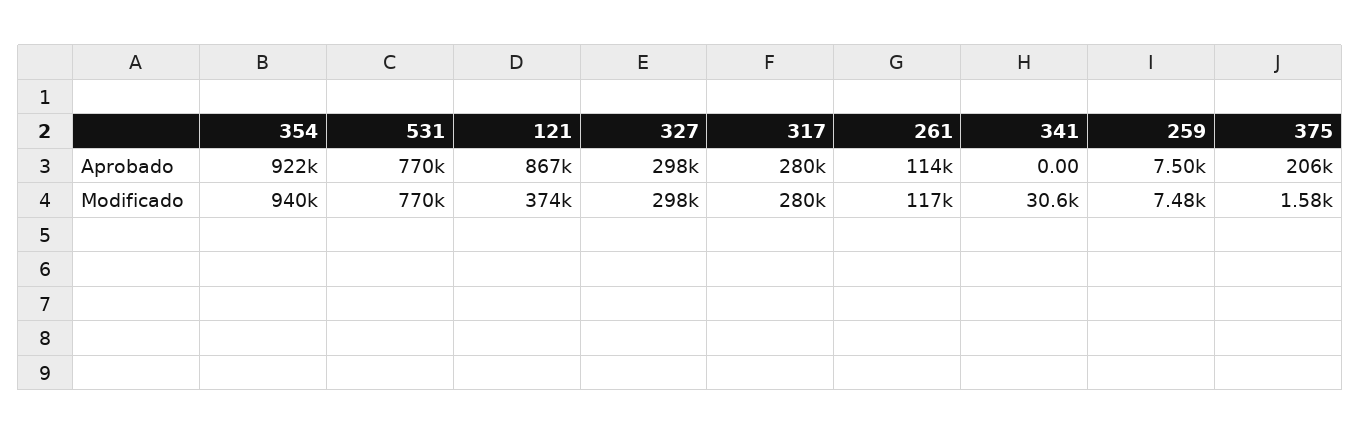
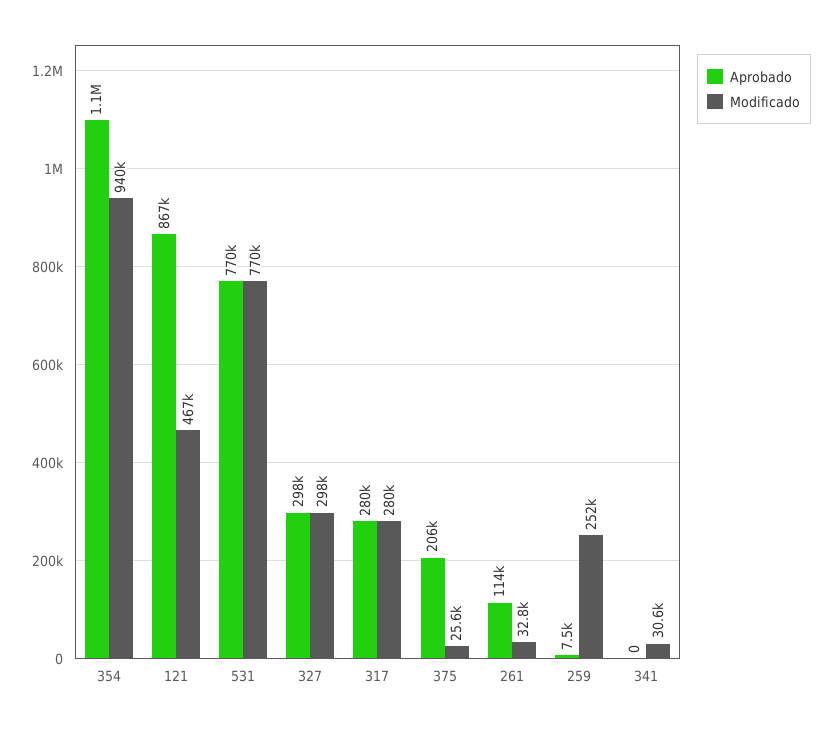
Aprobado, 354: 922000 -> 1100000
Modificado, 121: 374000 -> 467000
Modificado, 261: 117000 -> 32800
Modificado, 259: 7480 -> 252000
Modificado, 375: 1580 -> 25600

